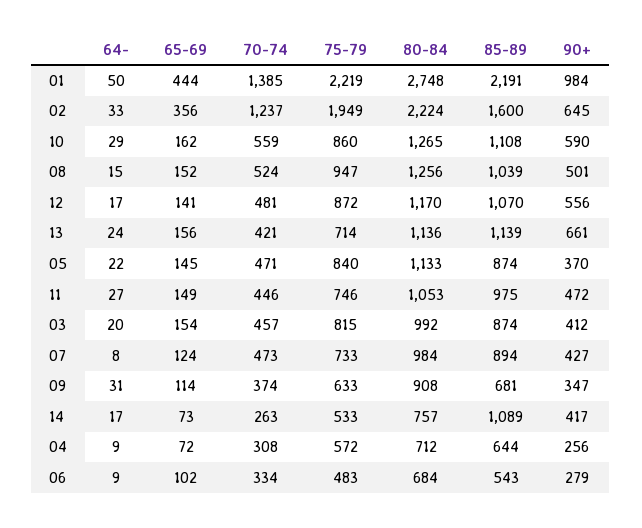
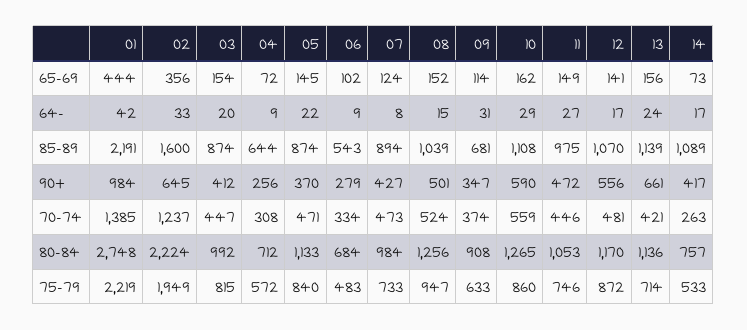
64-, 01: 50 -> 42
70-74, 03: 457 -> 447

